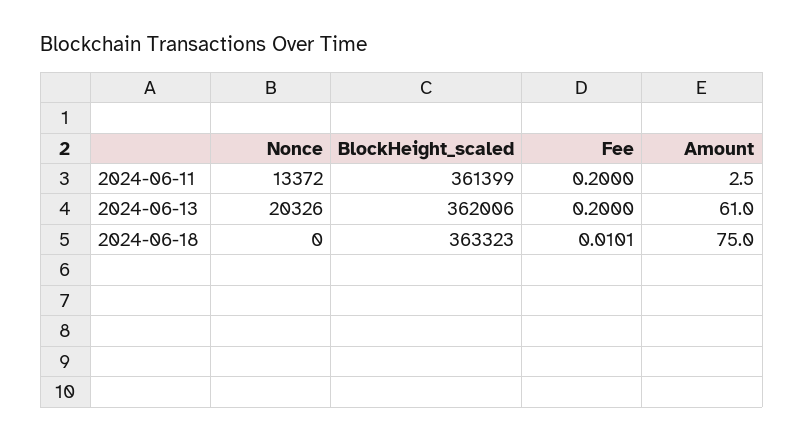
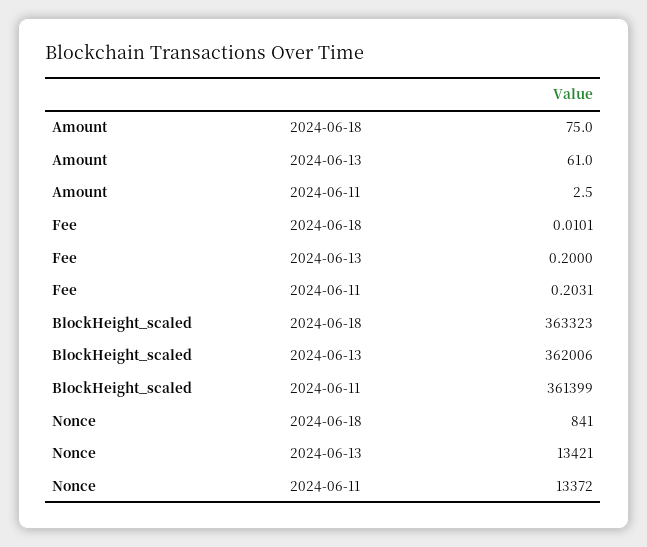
Fee, 2024-06-11: 0.2 -> 0.2031
Nonce, 2024-06-13: 20326 -> 13421
Nonce, 2024-06-18: 0 -> 841

